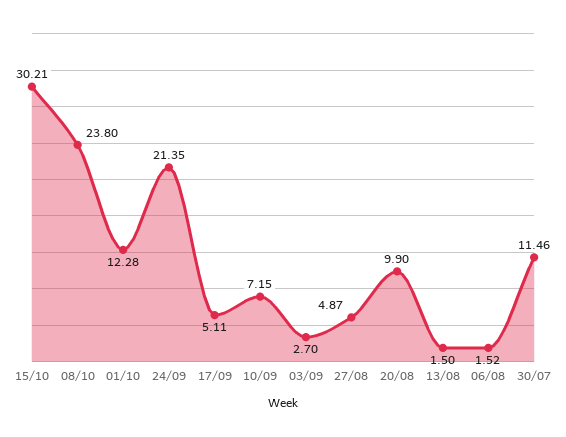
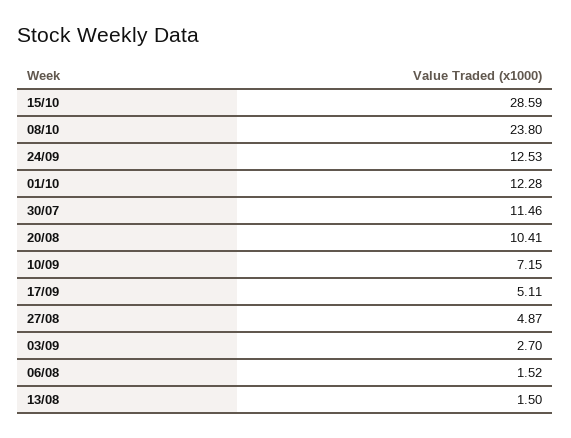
15/10: 30.21 -> 28.59
24/09: 21.35 -> 12.53
20/08: 9.9 -> 10.41

